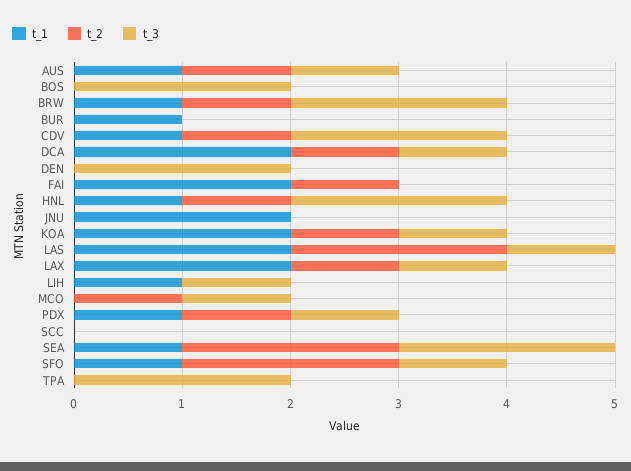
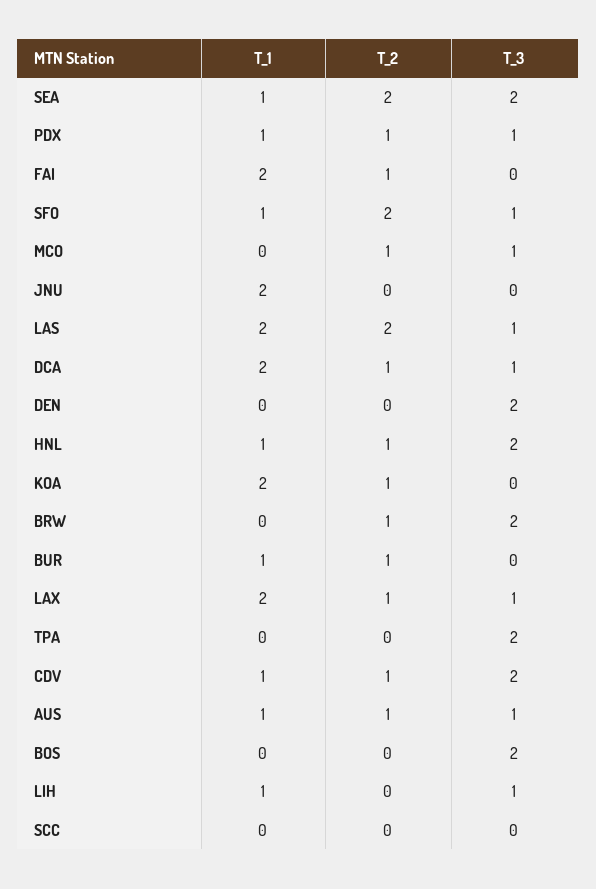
t_1, BRW: 1 -> 0
t_2, BUR: 0 -> 1
t_3, KOA: 1 -> 0

